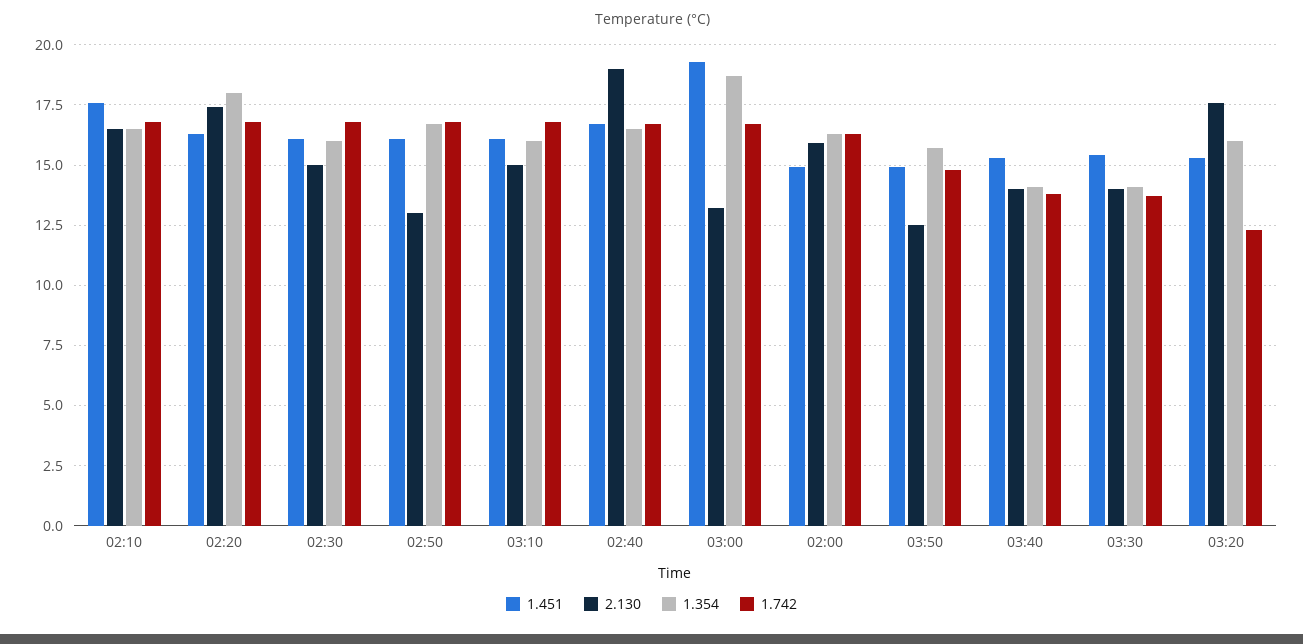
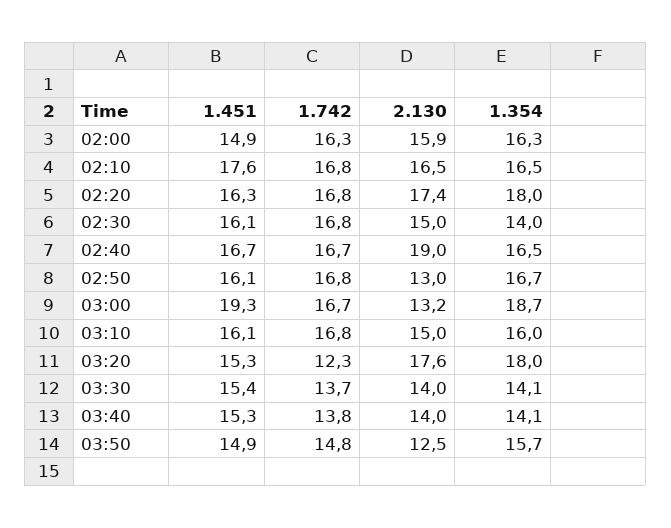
1.354, 02:30: 16 -> 14
1.354, 03:20: 16 -> 18

